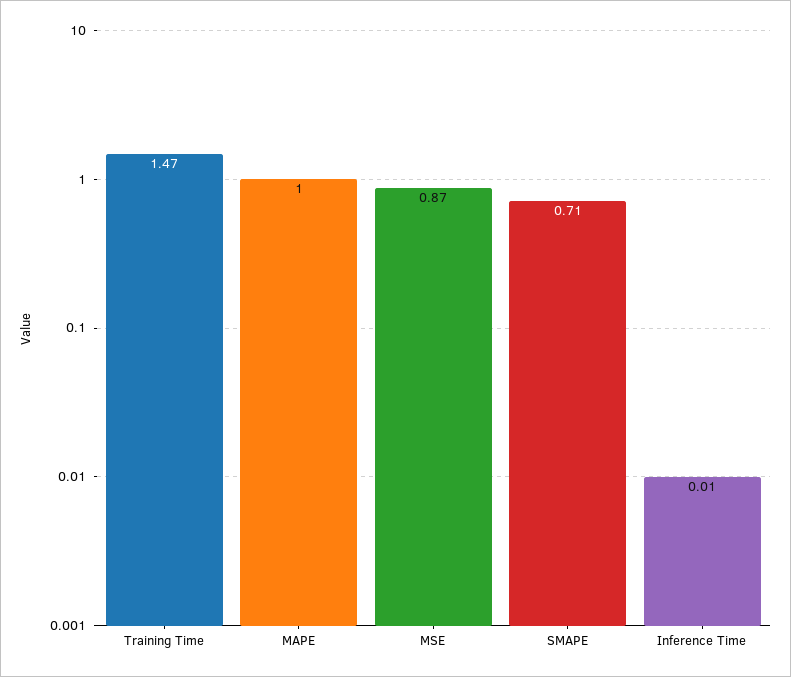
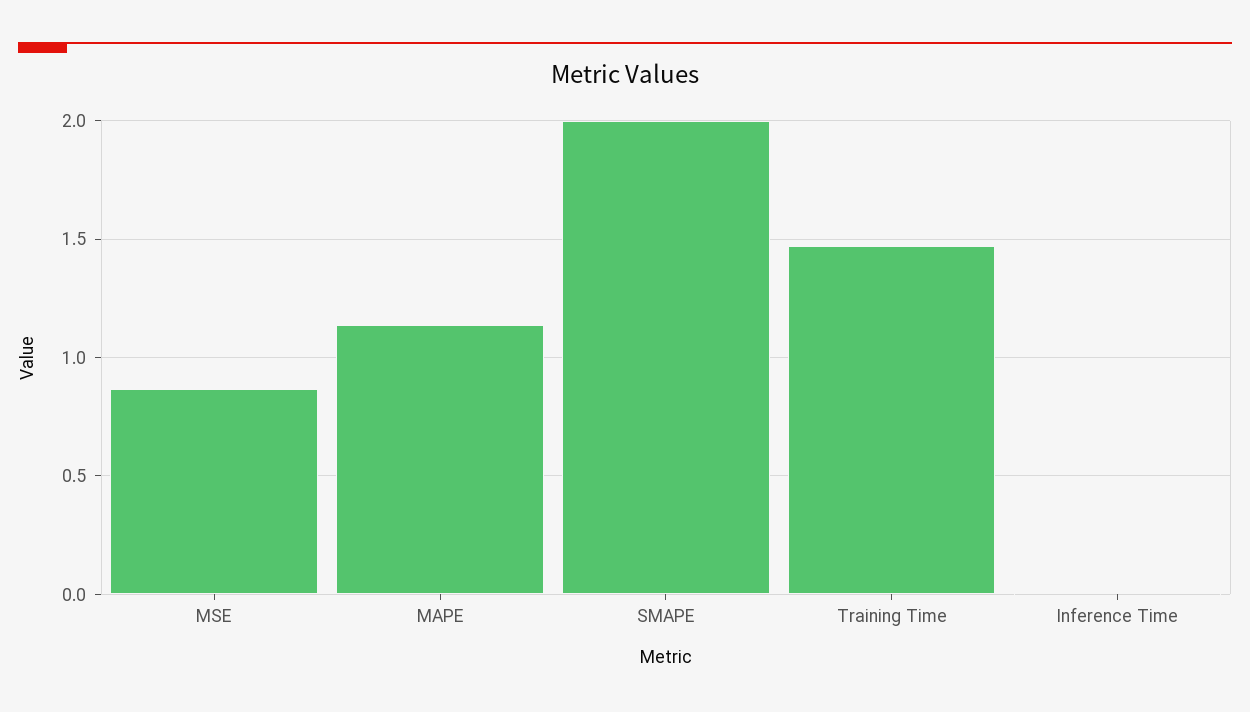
MAPE: 1 -> 1.15
SMAPE: 0.71 -> 2

